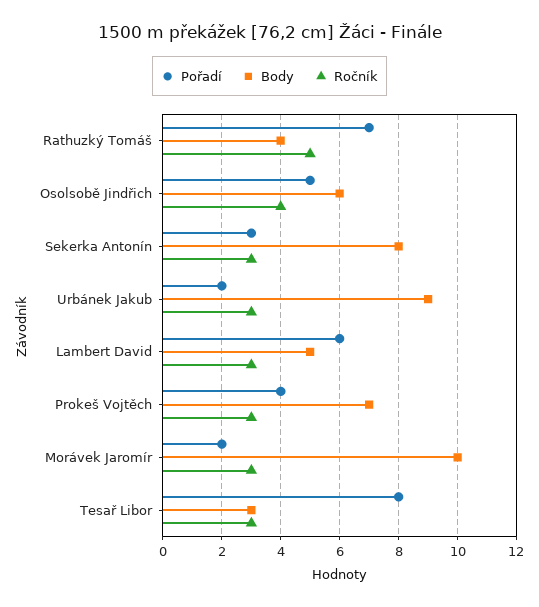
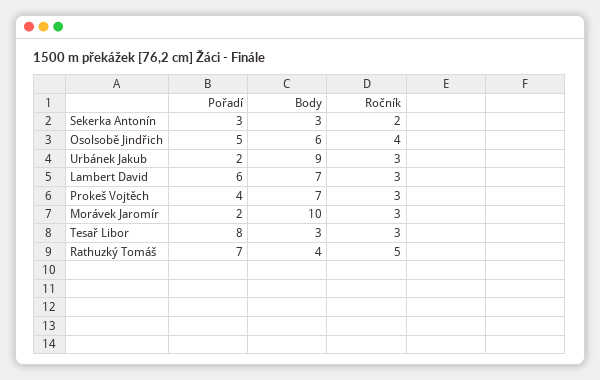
Body, Sekerka Antonín: 8 -> 3
Ročník, Sekerka Antonín: 3 -> 2
Body, Lambert David: 5 -> 7

